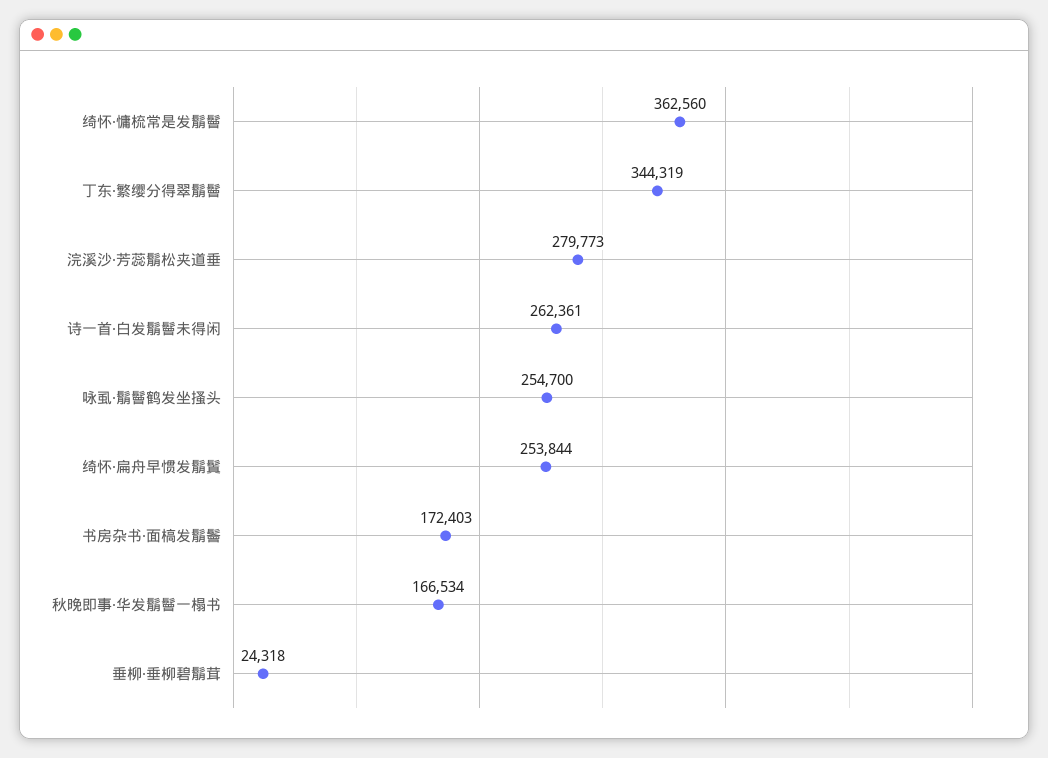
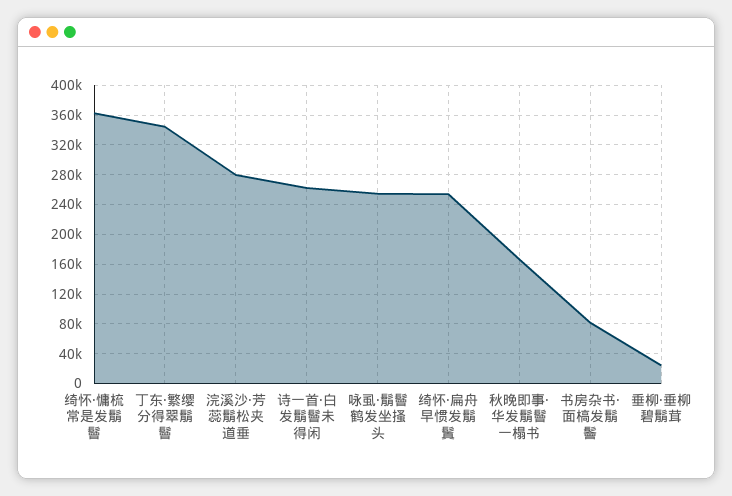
书房杂书·面槁发鬅鬠: 172403 -> 80000

